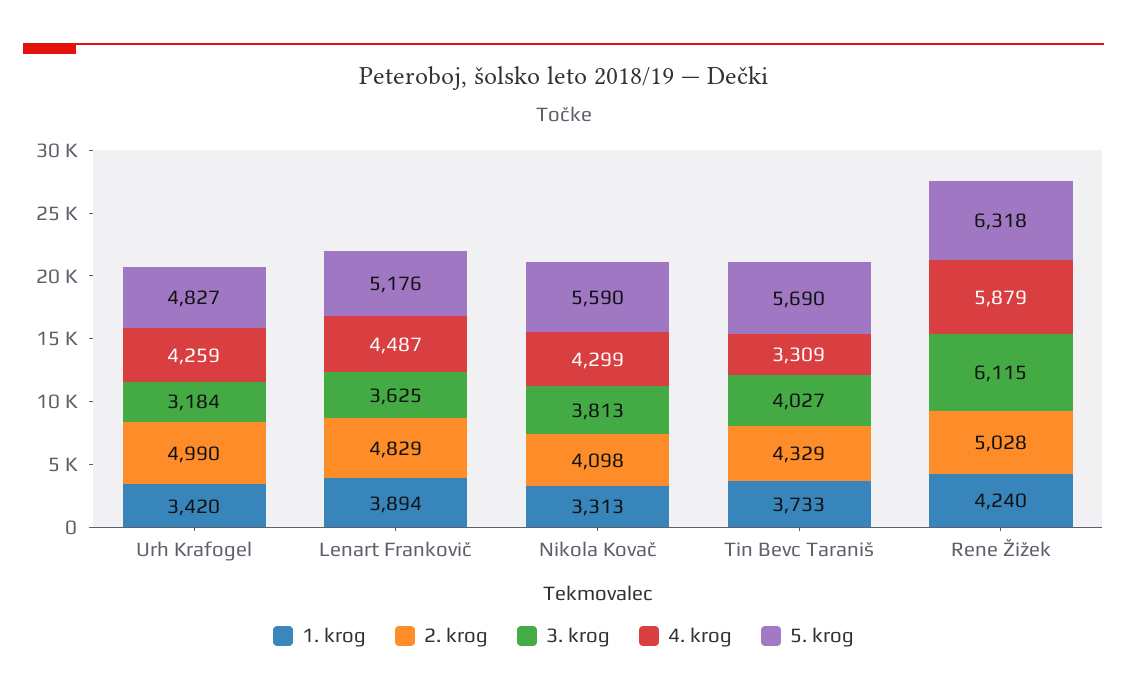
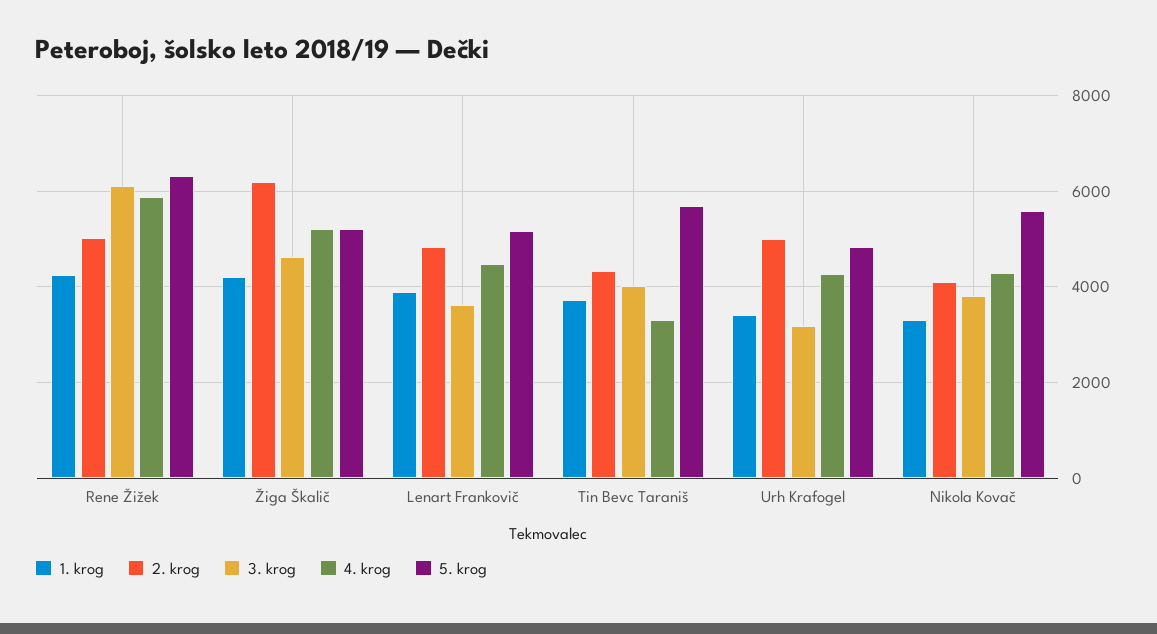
1. krog, Žiga Škalič: none -> 4200
2. krog, Žiga Škalič: none -> 6200
3. krog, Žiga Škalič: none -> 4600
4. krog, Žiga Škalič: none -> 5200
5. krog, Žiga Škalič: none -> 5200

